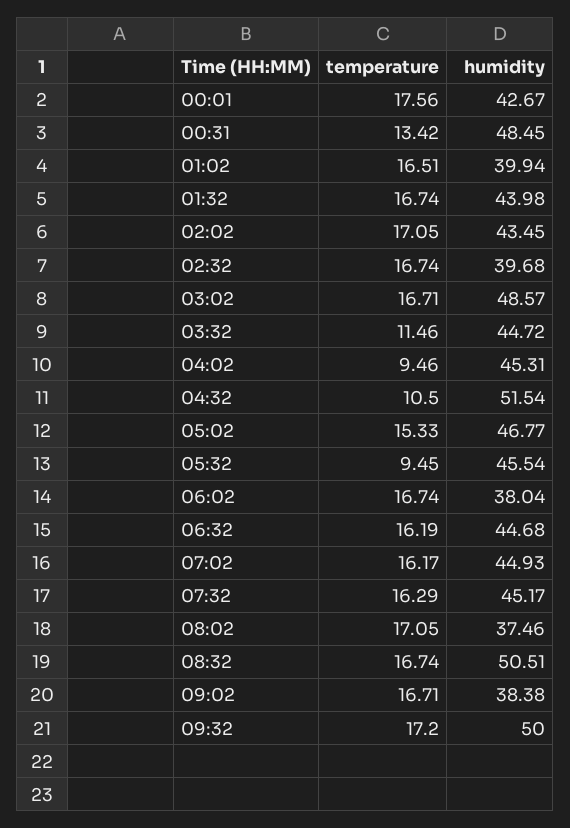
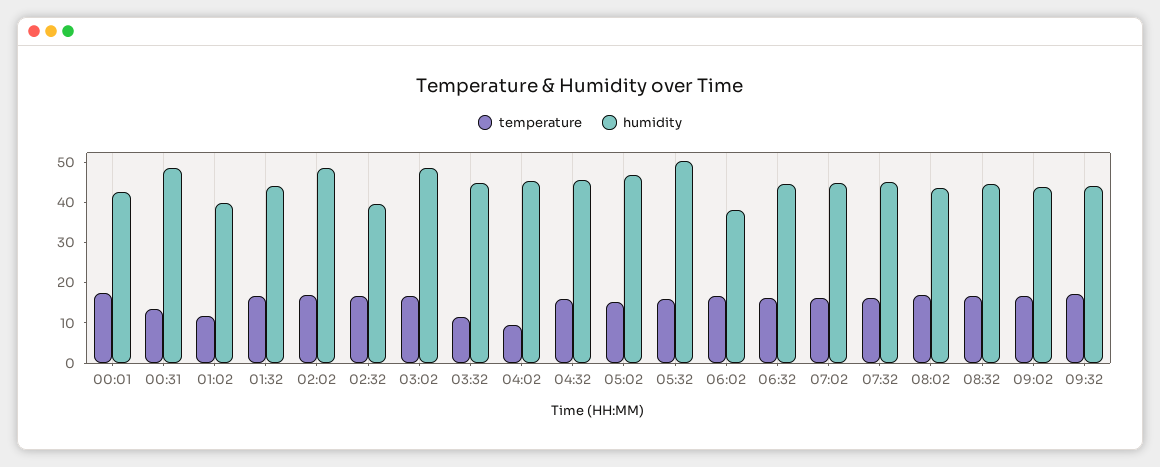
temperature, 01:02: 16.51 -> 12
humidity, 02:02: 43.45 -> 48
temperature, 04:32: 10.5 -> 16
humidity, 04:32: 51.54 -> 46
temperature, 05:32: 9.45 -> 16
humidity, 05:32: 45.54 -> 50
humidity, 08:02: 37.46 -> 44
humidity, 08:32: 50.51 -> 44
humidity, 09:02: 38.38 -> 44
humidity, 09:32: 50 -> 44

